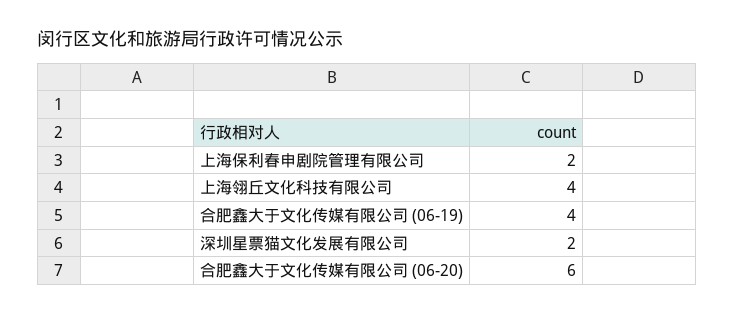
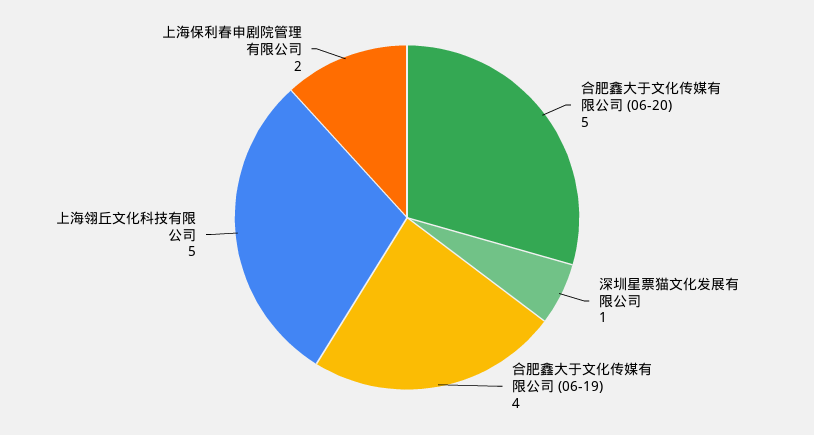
上海翎丘文化科技有限公司: 4 -> 5
深圳星票猫文化发展有限公司: 2 -> 1
合肥鑫大于文化传媒有限公司 (06-20): 6 -> 5

